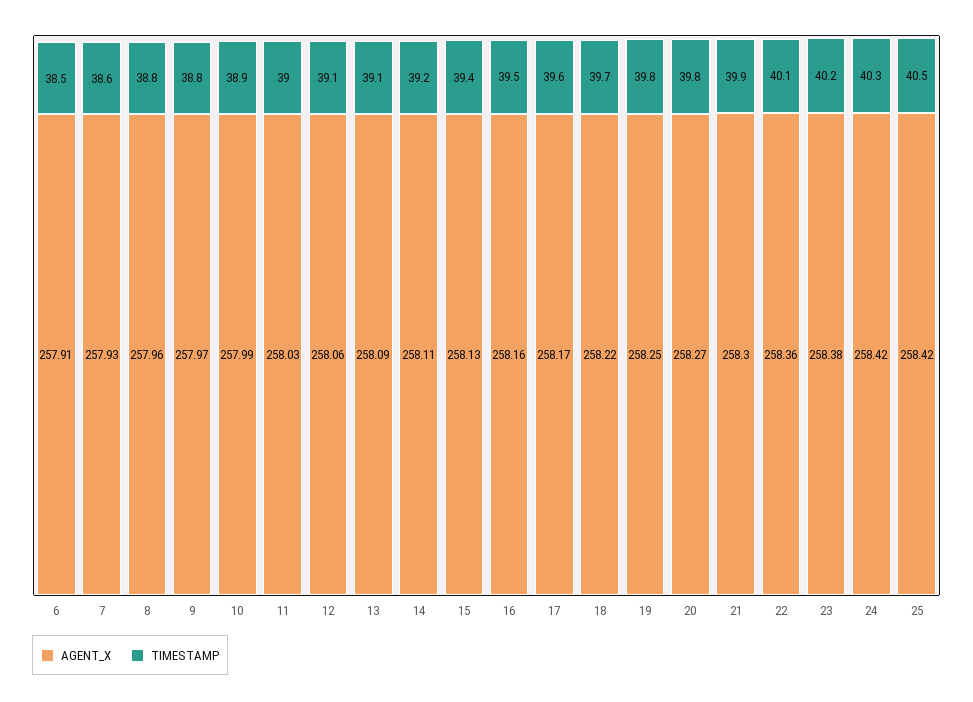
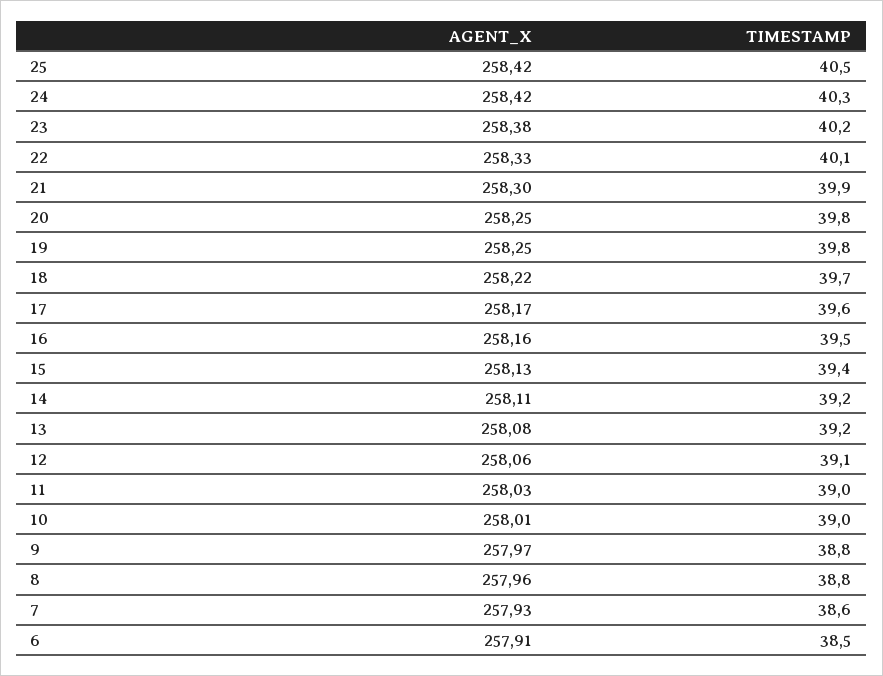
AGENT_X, 10: 257.99 -> 258.01
TIMESTAMP, 10: 38.9 -> 39
AGENT_X, 13: 258.09 -> 258.08
TIMESTAMP, 13: 39.1 -> 39.2
AGENT_X, 20: 258.27 -> 258.25
AGENT_X, 22: 258.36 -> 258.33

